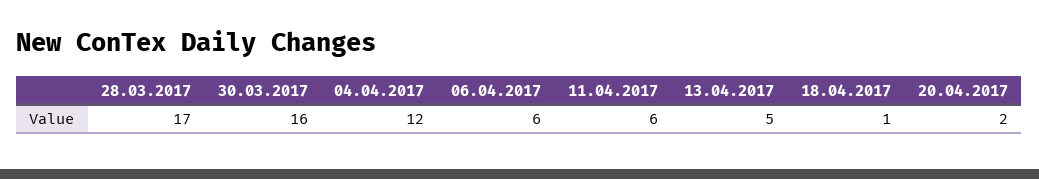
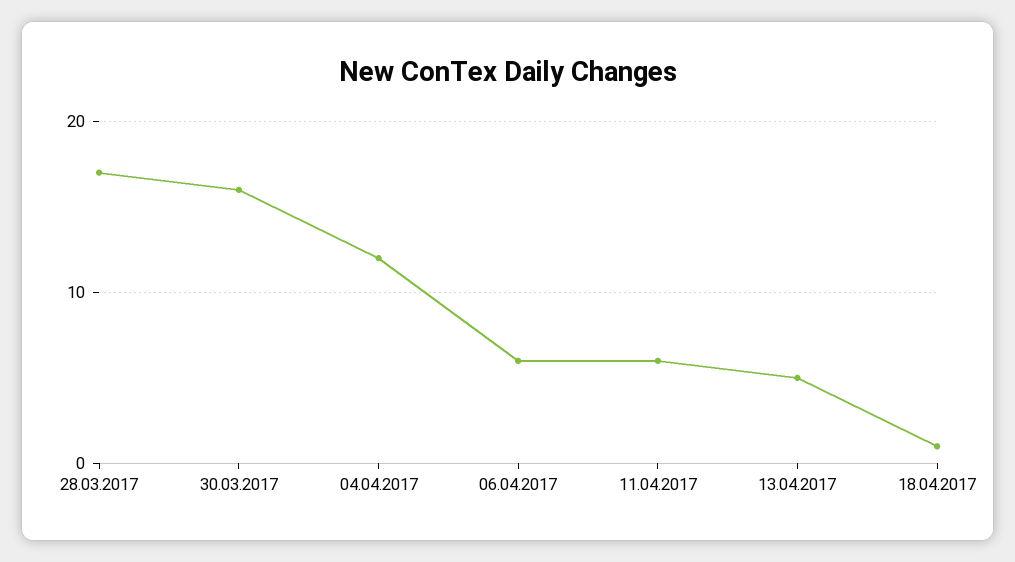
20.04.2017: 2 -> none

